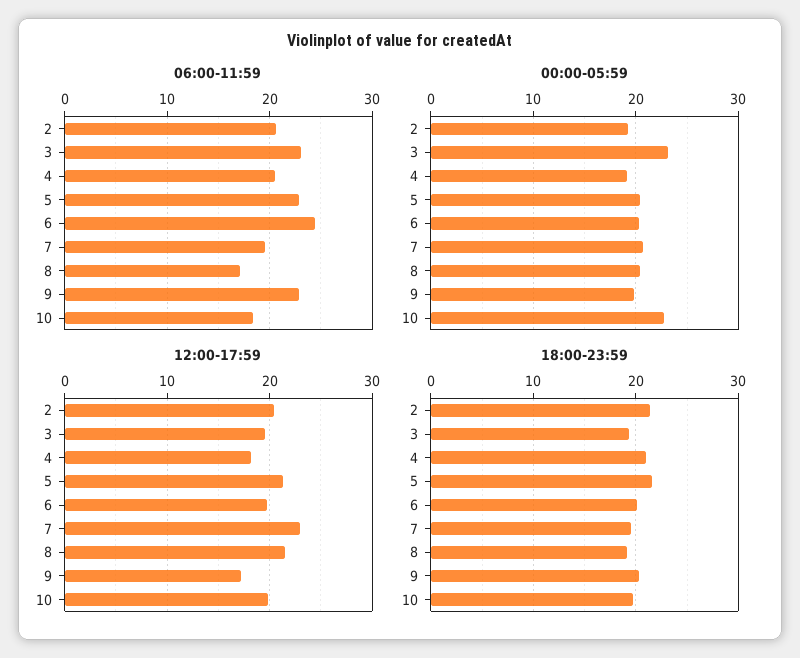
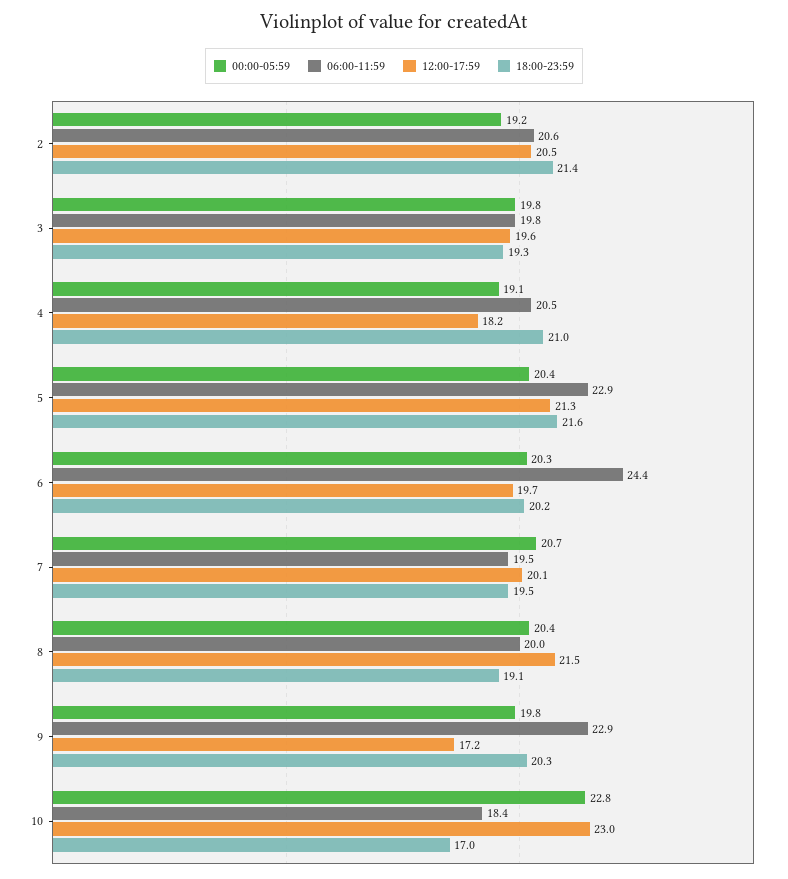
06:00-11:59, 3: 23 -> 19.8
06:00-11:59, 8: 17 -> 20
00:00-05:59, 3: 23 -> 19.8
12:00-17:59, 7: 23 -> 20.1
12:00-17:59, 10: 20 -> 23
18:00-23:59, 10: 20 -> 17

